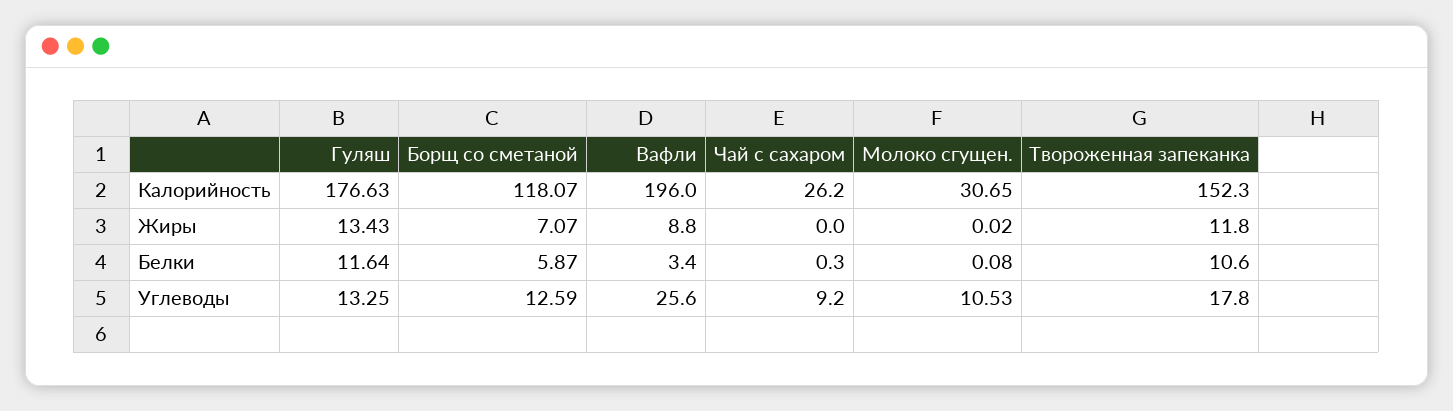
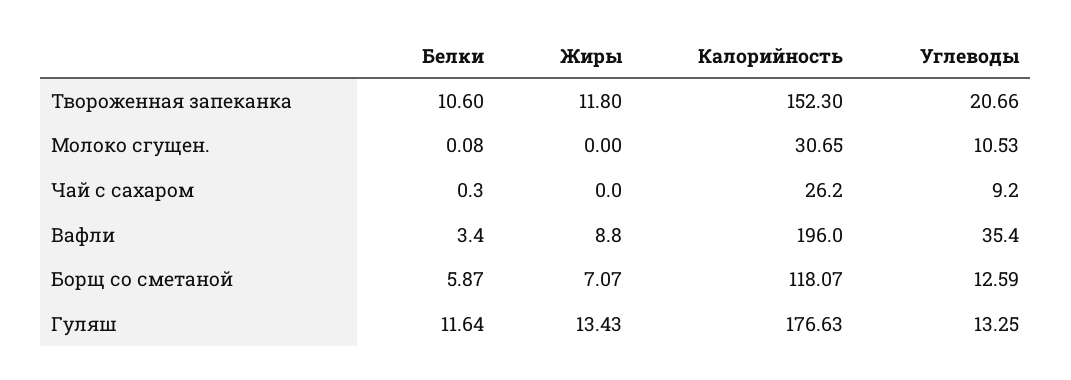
Молоко сгущен., Жиры: 0.02 -> 0
Вафли, Углеводы: 25.6 -> 35.4
Твороженная запеканка, Углеводы: 17.8 -> 20.66

